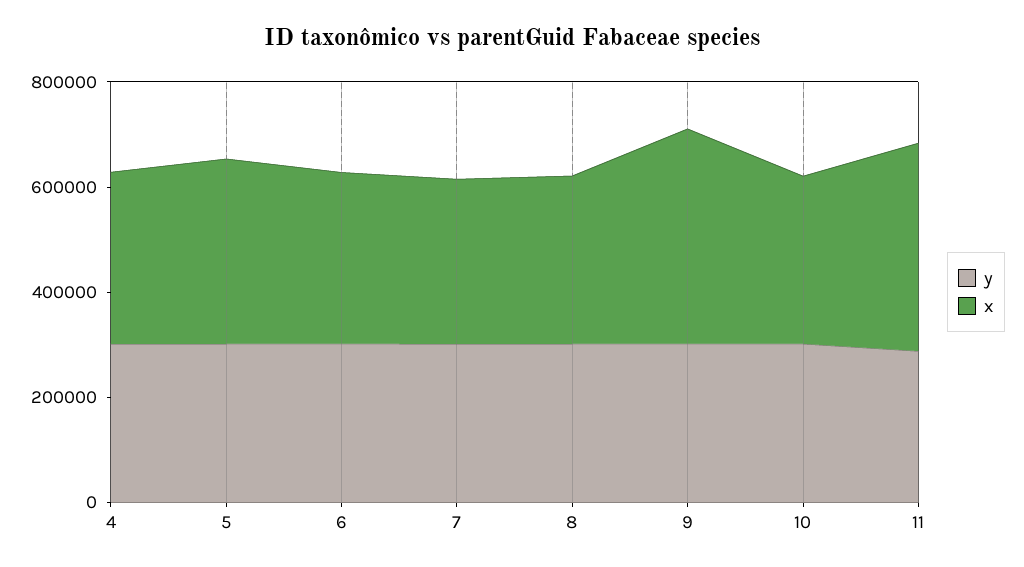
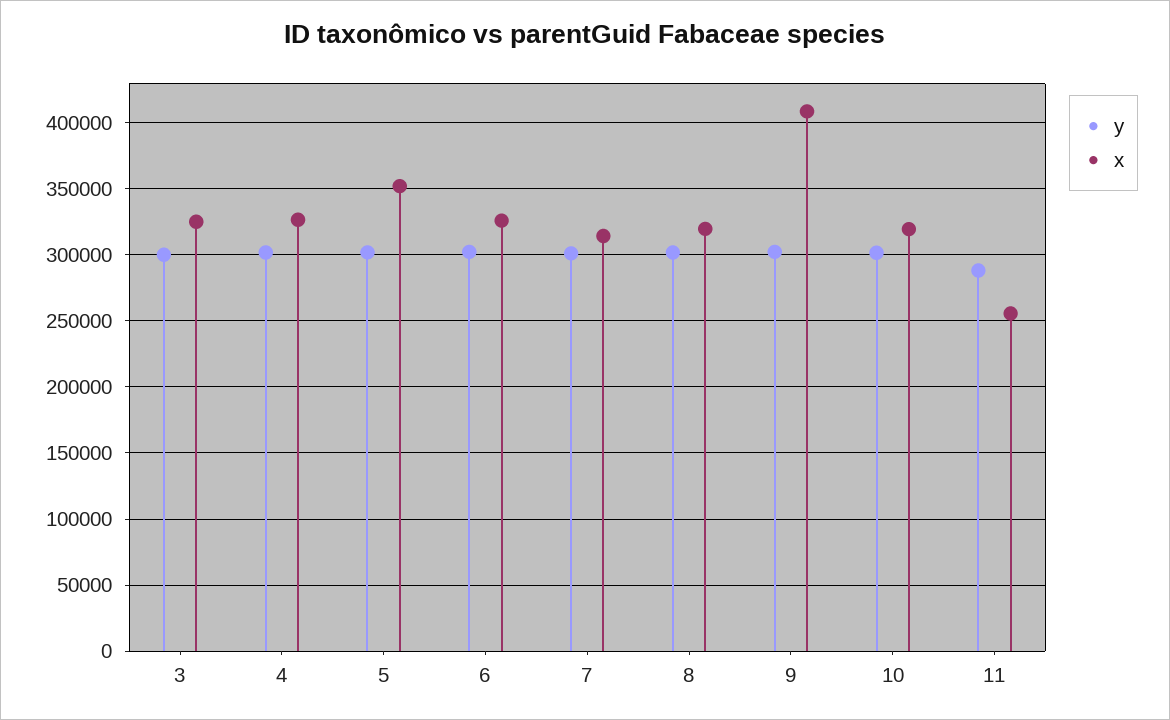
x, 11: 400000 -> 255000
y, 3: none -> 300000
x, 3: none -> 325000

